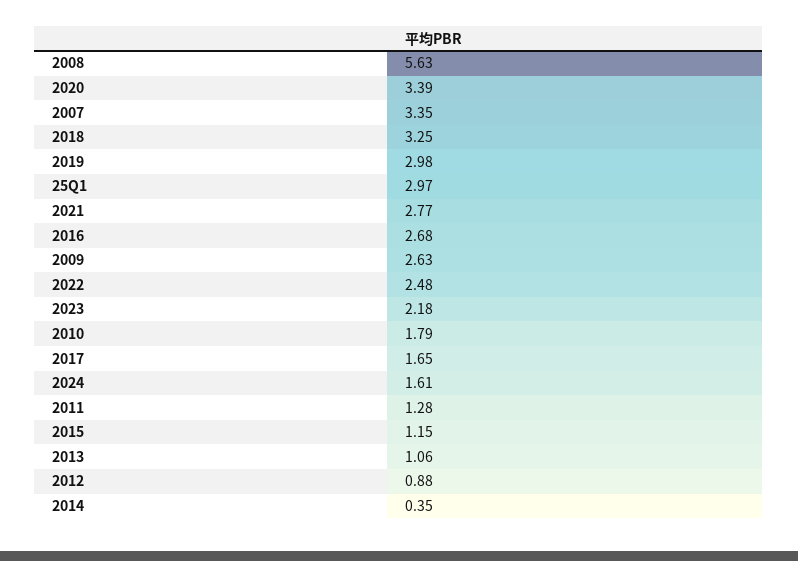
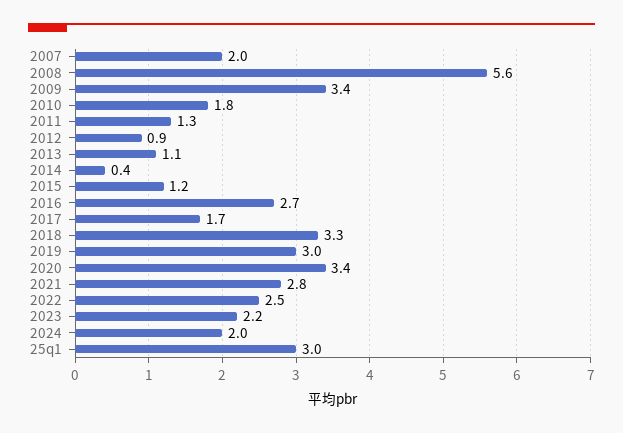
2007: 3.35 -> 2
2009: 2.63 -> 3.4
2024: 1.61 -> 2

